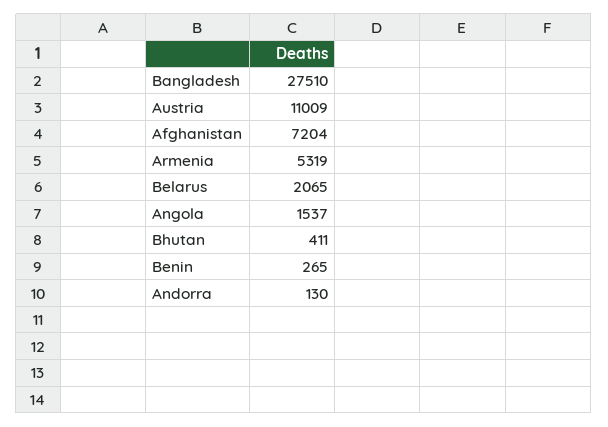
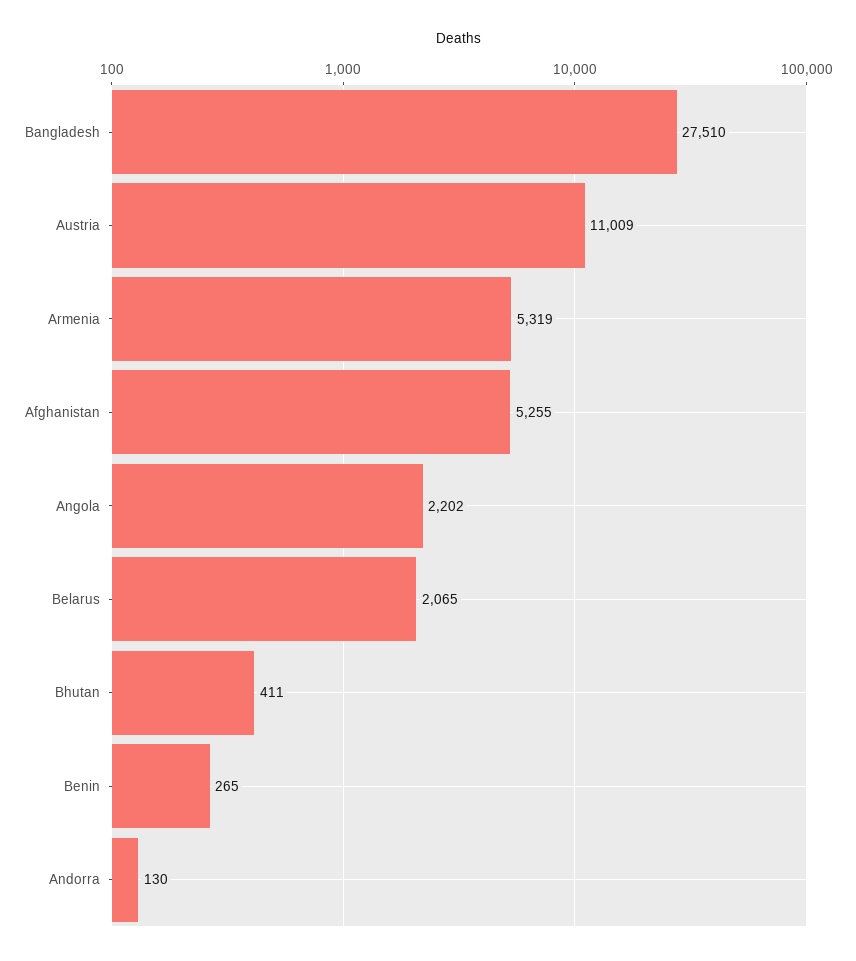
Afghanistan: 7204 -> 5255
Angola: 1537 -> 2202

